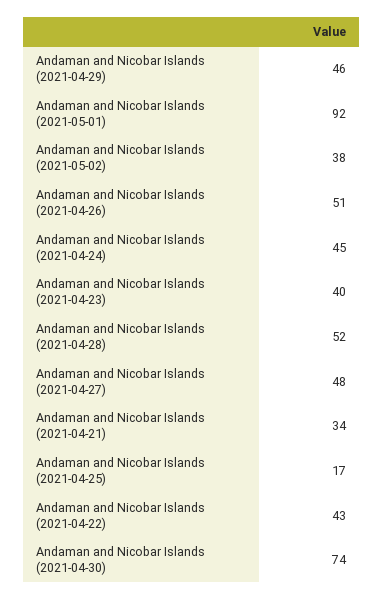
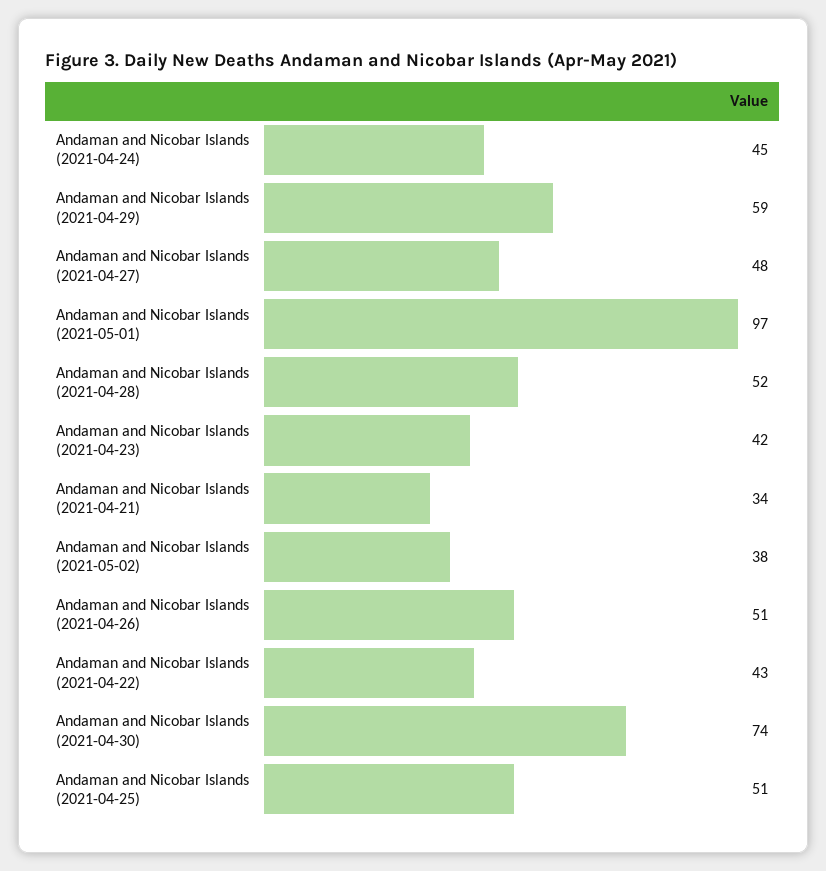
Andaman and Nicobar Islands (2021-04-29): 46 -> 59
Andaman and Nicobar Islands (2021-05-01): 92 -> 97
Andaman and Nicobar Islands (2021-04-23): 40 -> 42
Andaman and Nicobar Islands (2021-04-25): 17 -> 51

